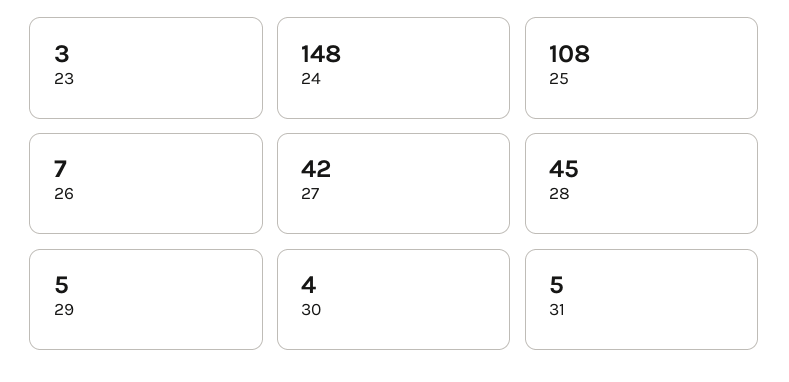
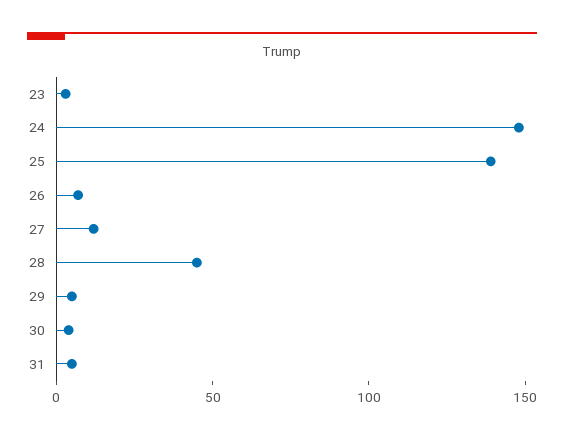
25: 108 -> 140
27: 42 -> 10

